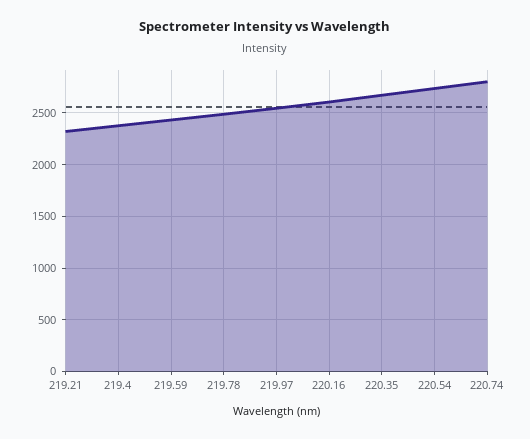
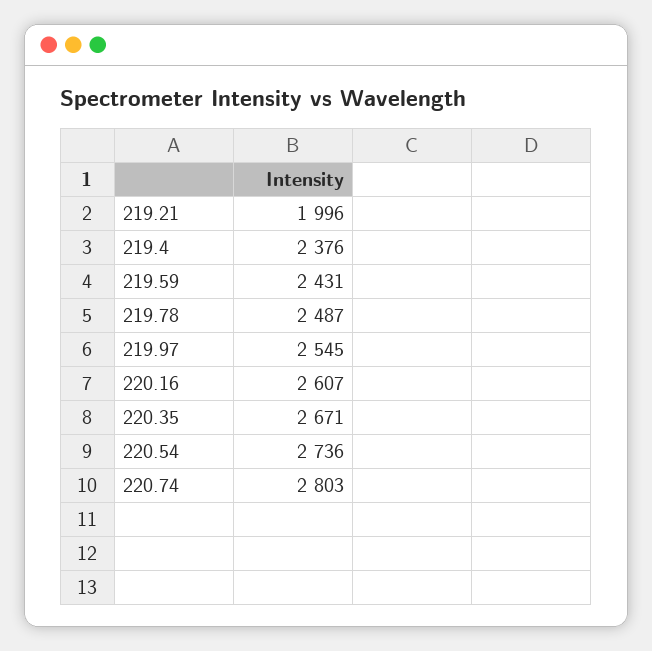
219.21: 2300 -> 1996

